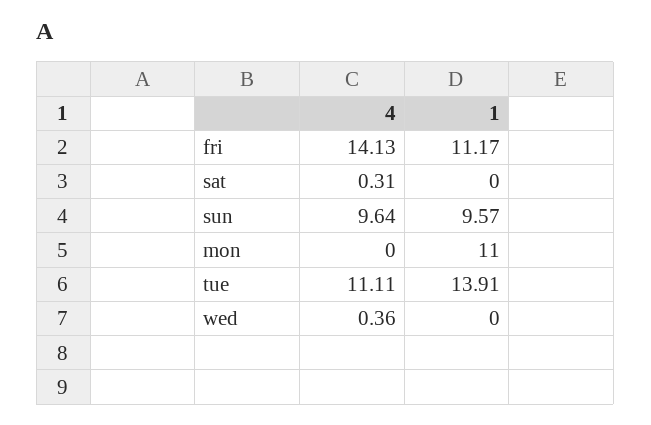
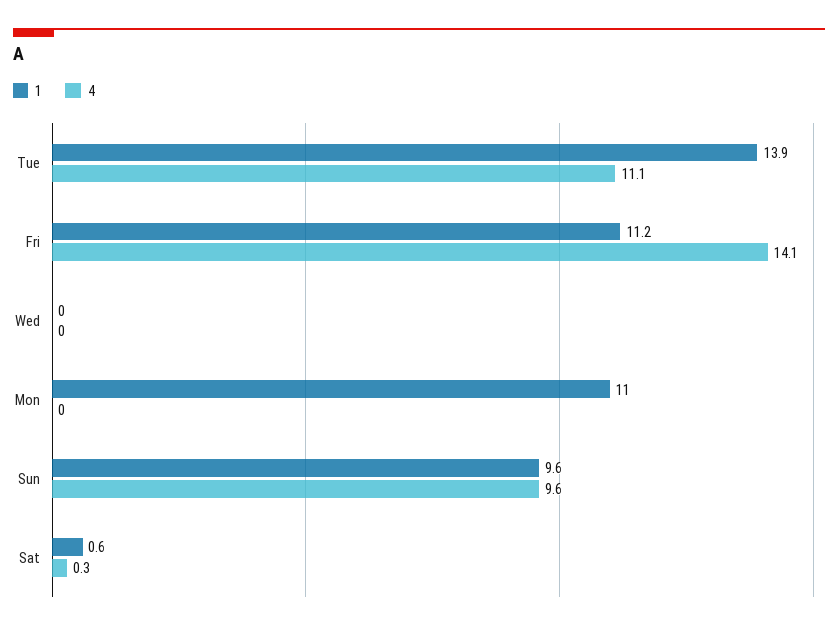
1, sat: 0 -> 0.6
4, wed: 0.36 -> 0

